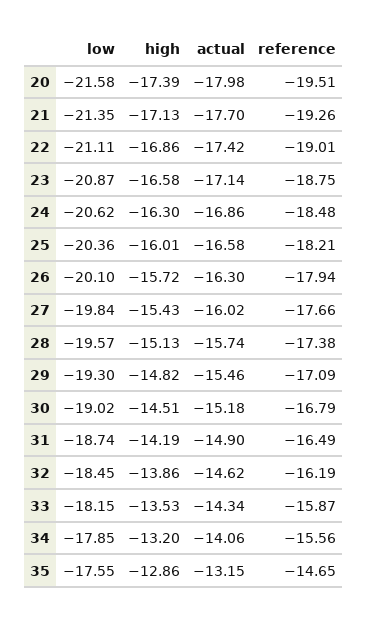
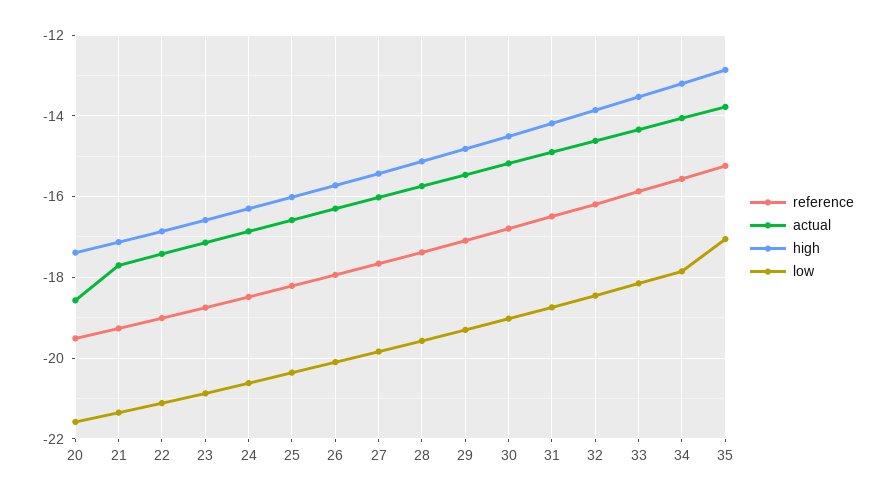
actual, 20: -17.98 -> -18.6
low, 35: -17.55 -> -17
actual, 35: -13.15 -> -13.8
reference, 35: -14.65 -> -15.2

